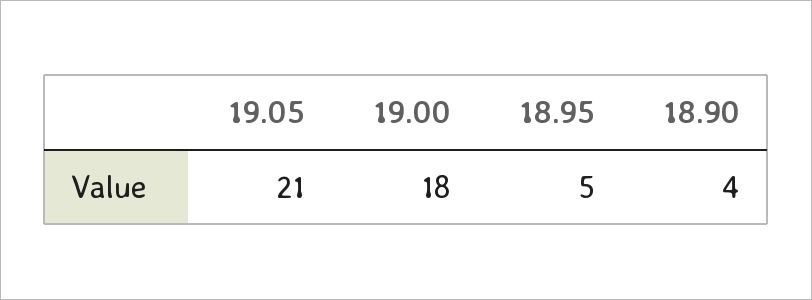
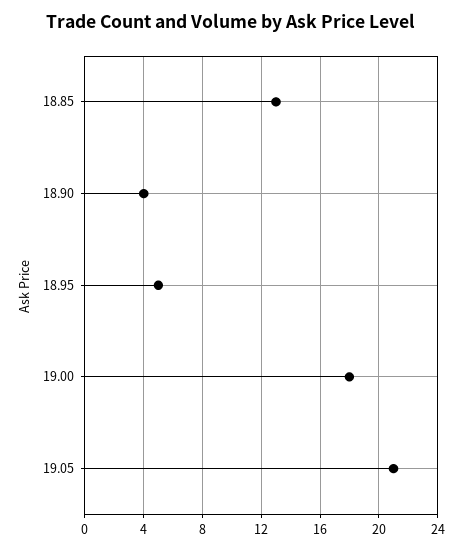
18.85: none -> 13

